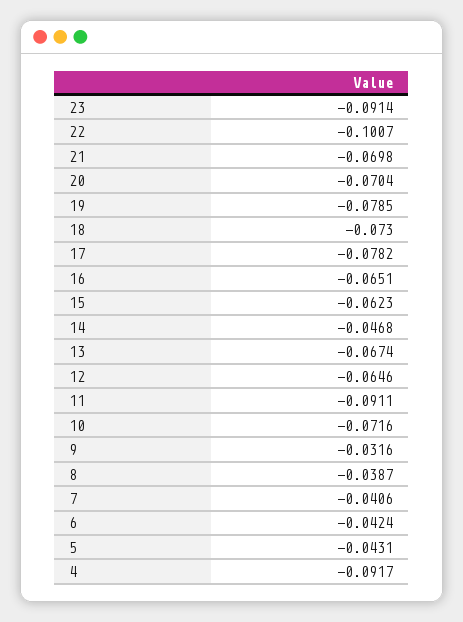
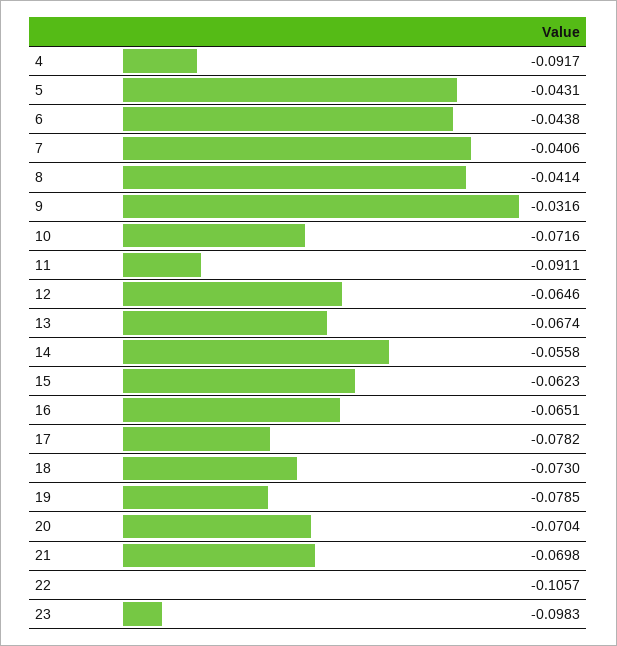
23: -0.0914 -> -0.0983
22: -0.1007 -> -0.1057
14: -0.0468 -> -0.0558
8: -0.0387 -> -0.0414
6: -0.0424 -> -0.0438

